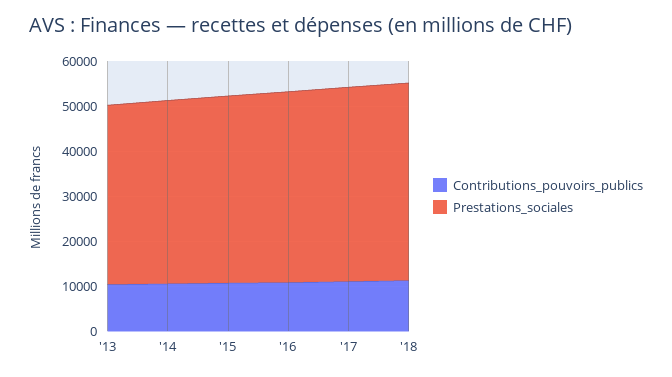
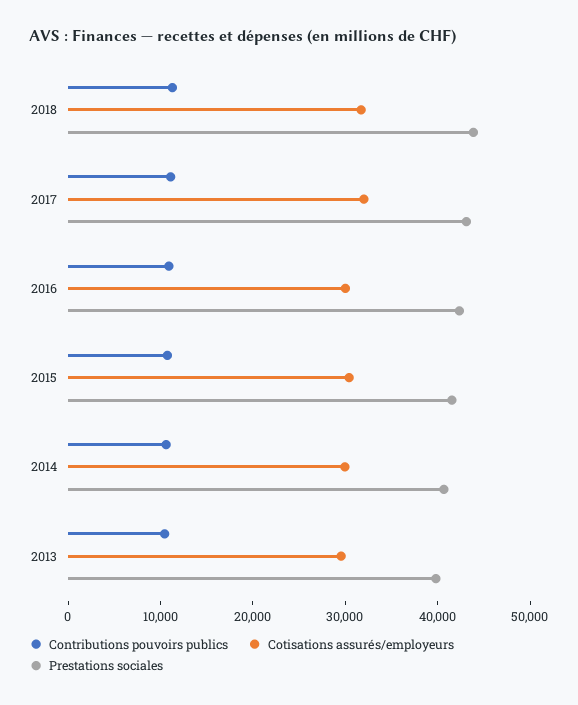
Cotisations assurés/employeurs, '18: none -> 32000
Cotisations assurés/employeurs, '17: none -> 32000
Cotisations assurés/employeurs, '16: none -> 30000
Cotisations assurés/employeurs, '15: none -> 30000
Cotisations assurés/employeurs, '14: none -> 30000
Cotisations assurés/employeurs, '13: none -> 30000

